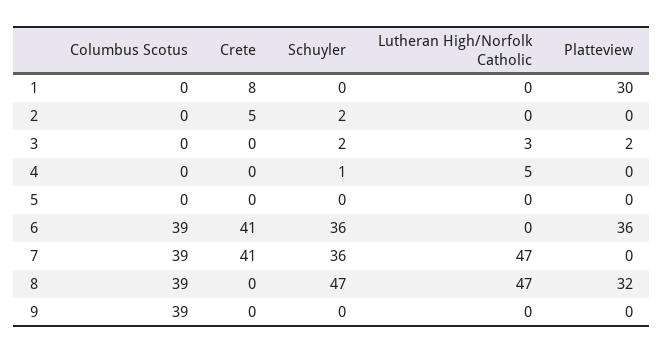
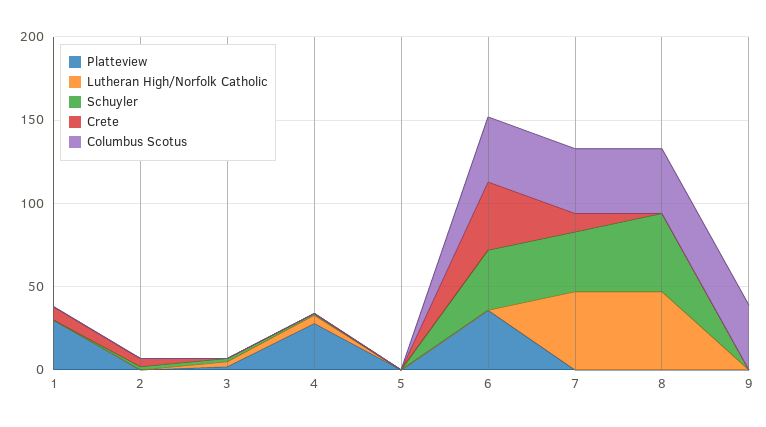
Platteview, 4: 0 -> 30
Crete, 7: 41 -> 10
Platteview, 8: 32 -> 0

